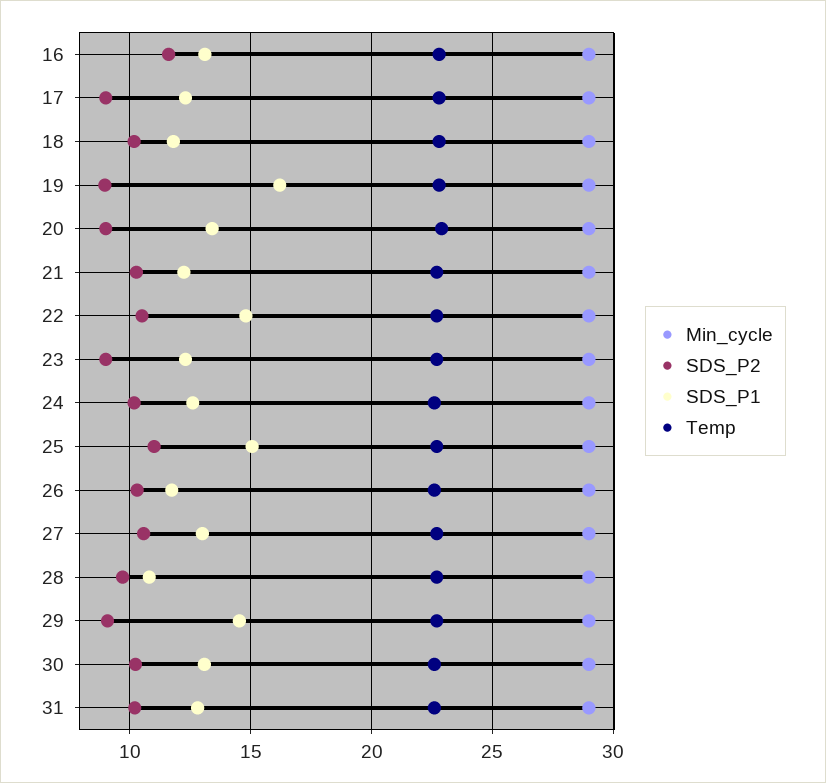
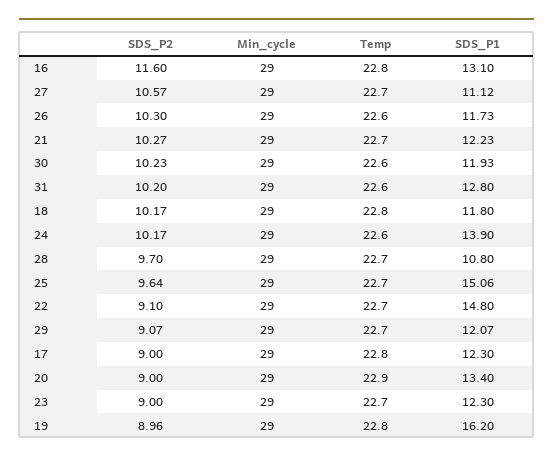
SDS_P2, 22: 10.5 -> 9.1
SDS_P1, 24: 12.5 -> 13.9
SDS_P2, 25: 11 -> 9.64
SDS_P1, 27: 13 -> 11.12
SDS_P1, 29: 14.5 -> 12.07
SDS_P1, 30: 13 -> 11.93

